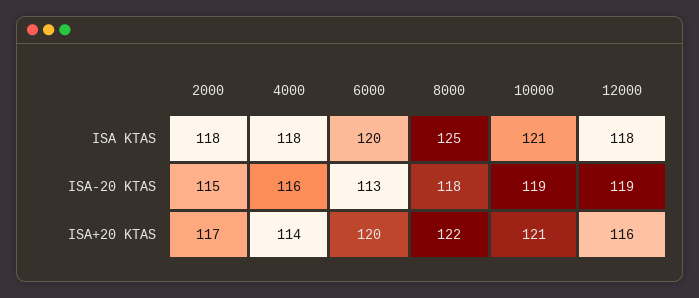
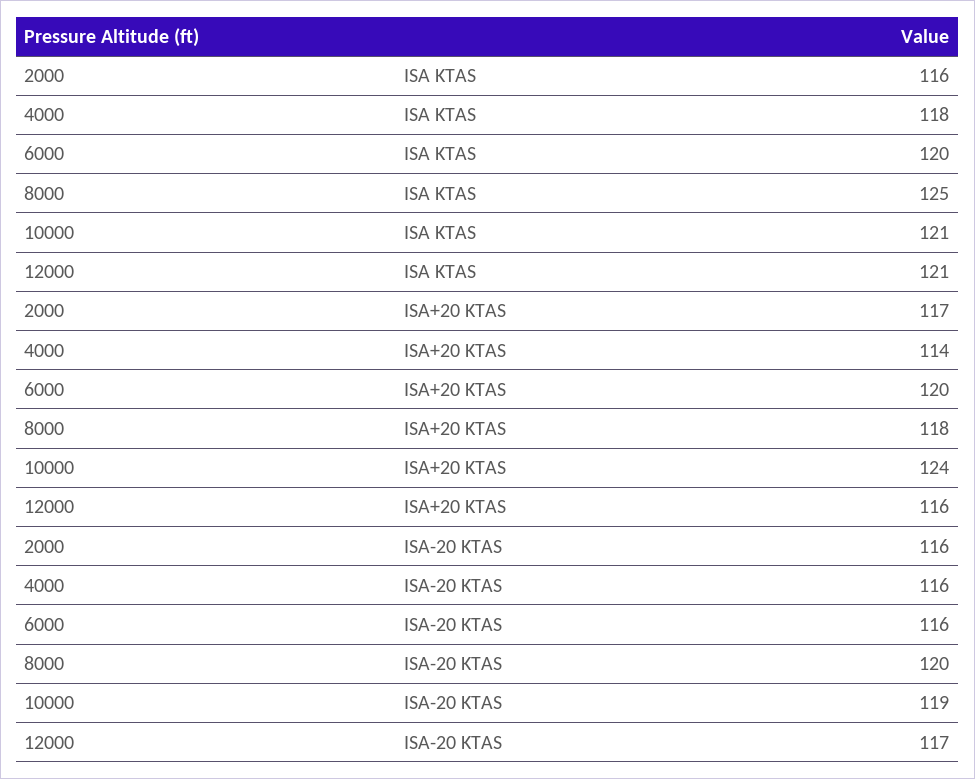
2000, ISA KTAS: 118 -> 116
12000, ISA KTAS: 118 -> 121
2000, ISA-20 KTAS: 115 -> 116
6000, ISA-20 KTAS: 113 -> 116
8000, ISA-20 KTAS: 118 -> 120
12000, ISA-20 KTAS: 119 -> 117
8000, ISA+20 KTAS: 122 -> 118
10000, ISA+20 KTAS: 121 -> 124

